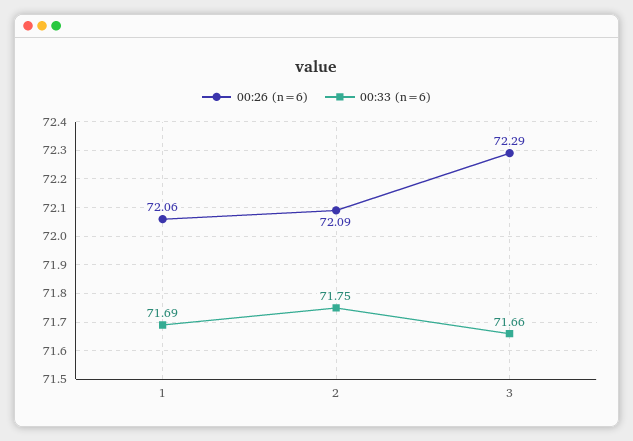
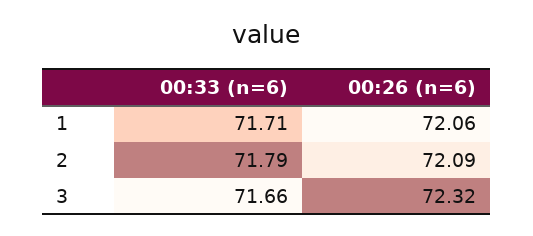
00:33 (n=6), 1: 71.69 -> 71.71
00:33 (n=6), 2: 71.75 -> 71.79
00:26 (n=6), 3: 72.29 -> 72.32

